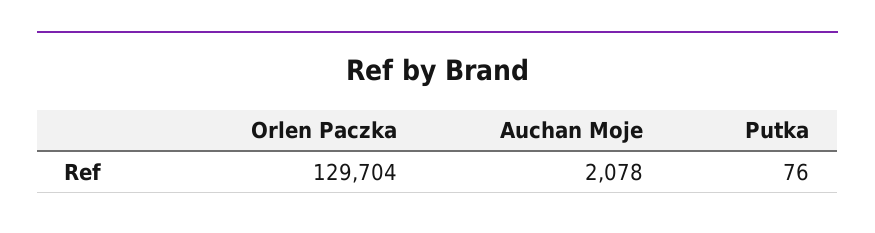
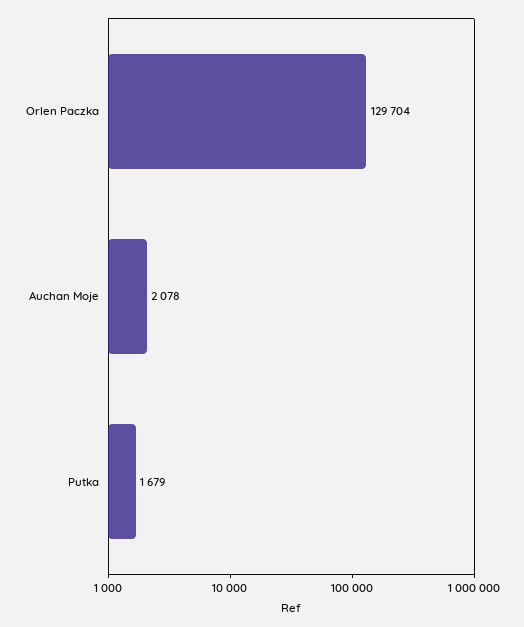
Putka: 76 -> 1679

